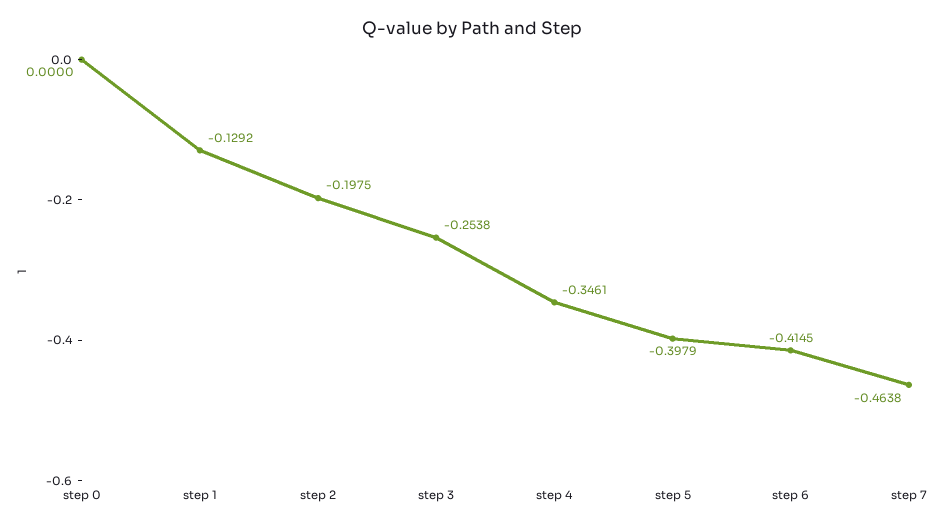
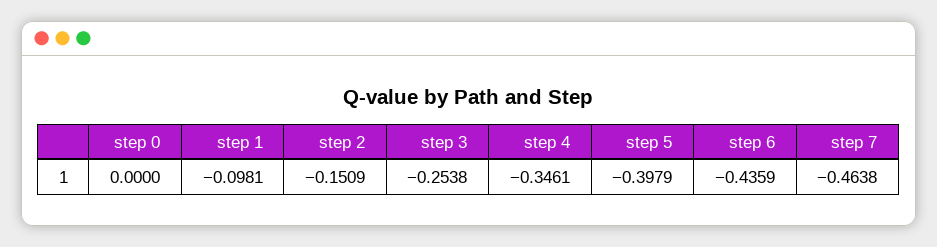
step 1: -0.1292 -> -0.0981
step 2: -0.1975 -> -0.1509
step 6: -0.4145 -> -0.4359

